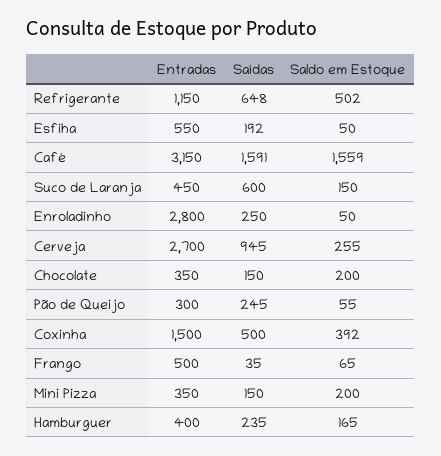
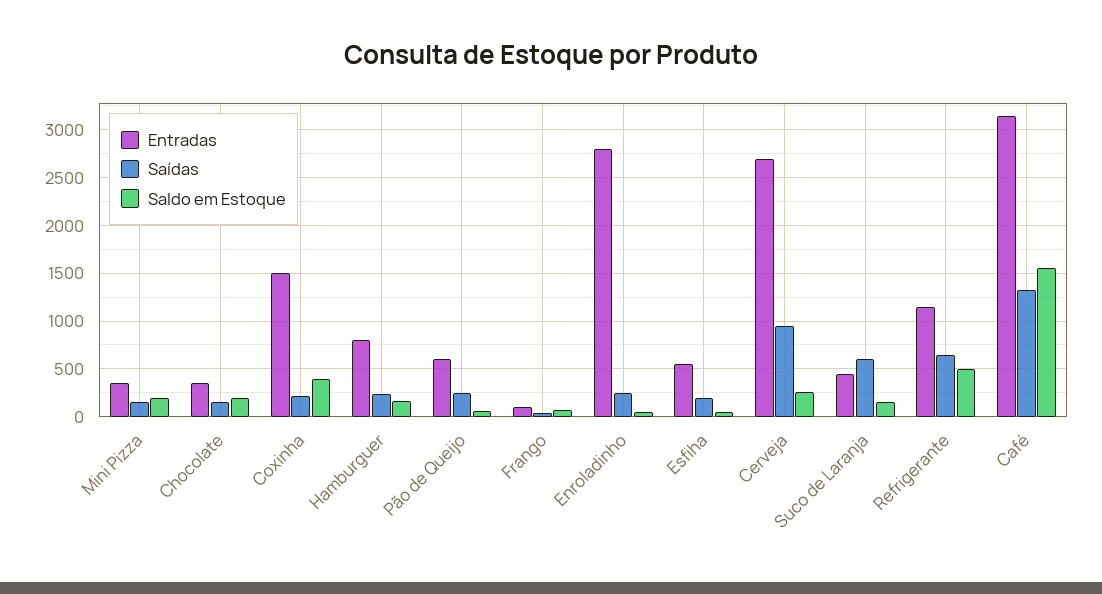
Saídas, Café: 1591 -> 1300
Entradas, Pão de Queijo: 300 -> 600
Saídas, Coxinha: 500 -> 200
Entradas, Frango: 500 -> 100
Entradas, Hamburguer: 400 -> 800

